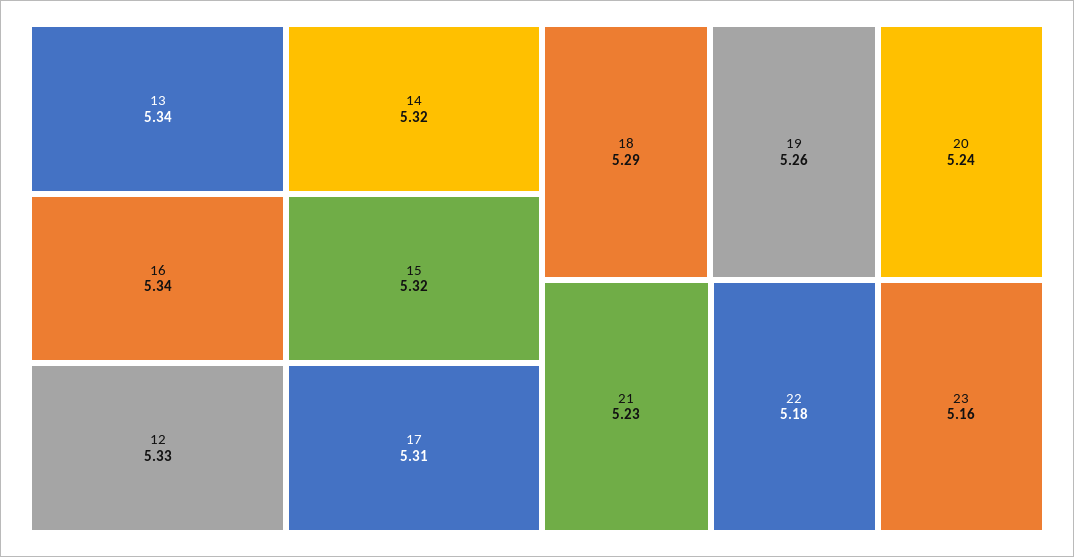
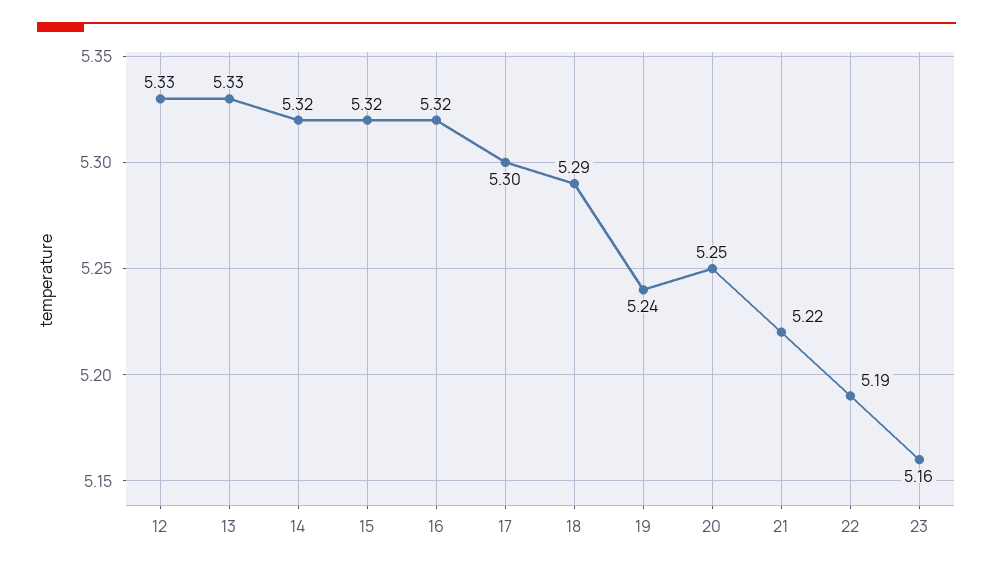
13: 5.34 -> 5.33
16: 5.34 -> 5.32
17: 5.31 -> 5.3
19: 5.26 -> 5.24
20: 5.24 -> 5.25
21: 5.23 -> 5.22
22: 5.18 -> 5.19

